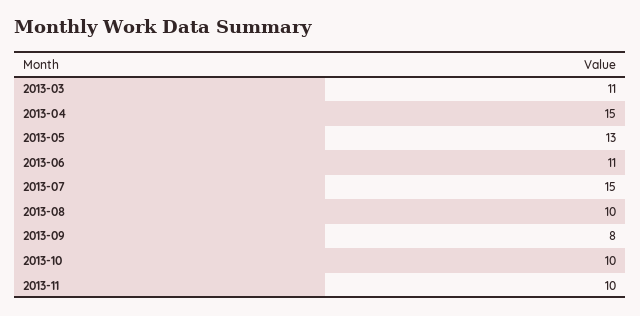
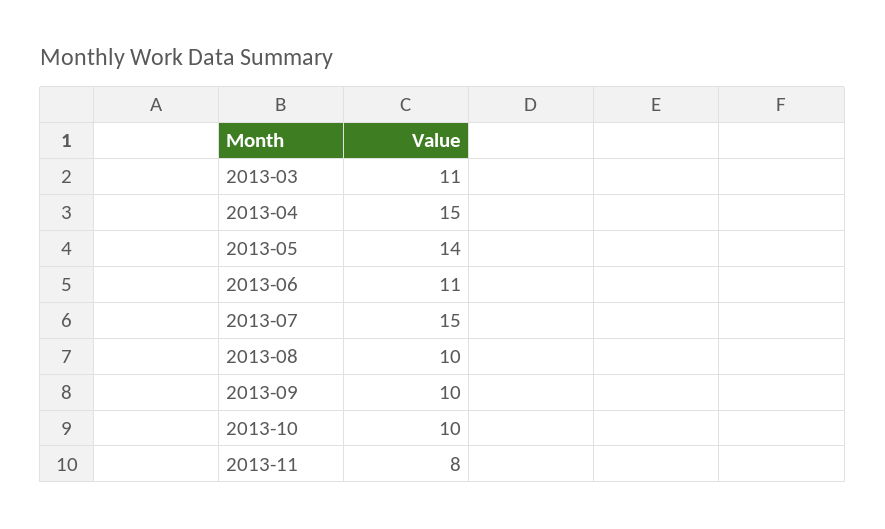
2013-05: 13 -> 14
2013-09: 8 -> 10
2013-11: 10 -> 8

